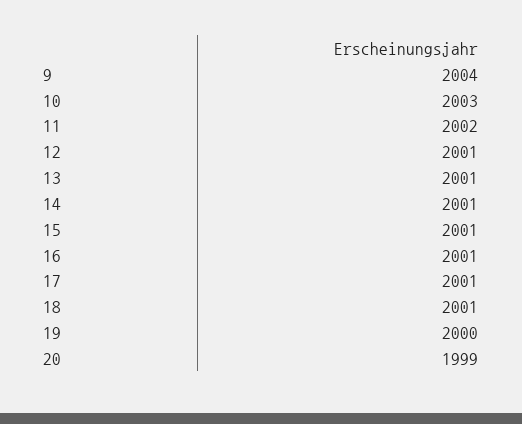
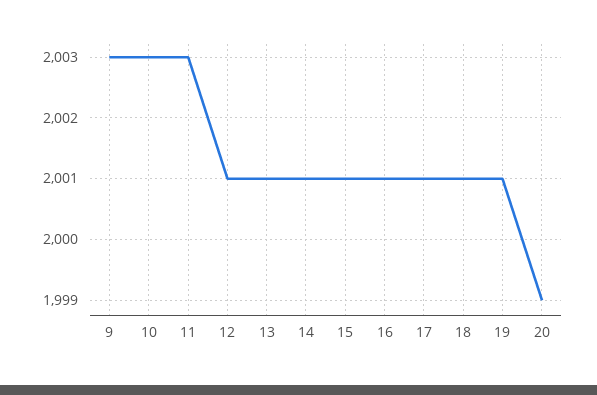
9: 2004 -> 2003
11: 2002 -> 2003
19: 2000 -> 2001

